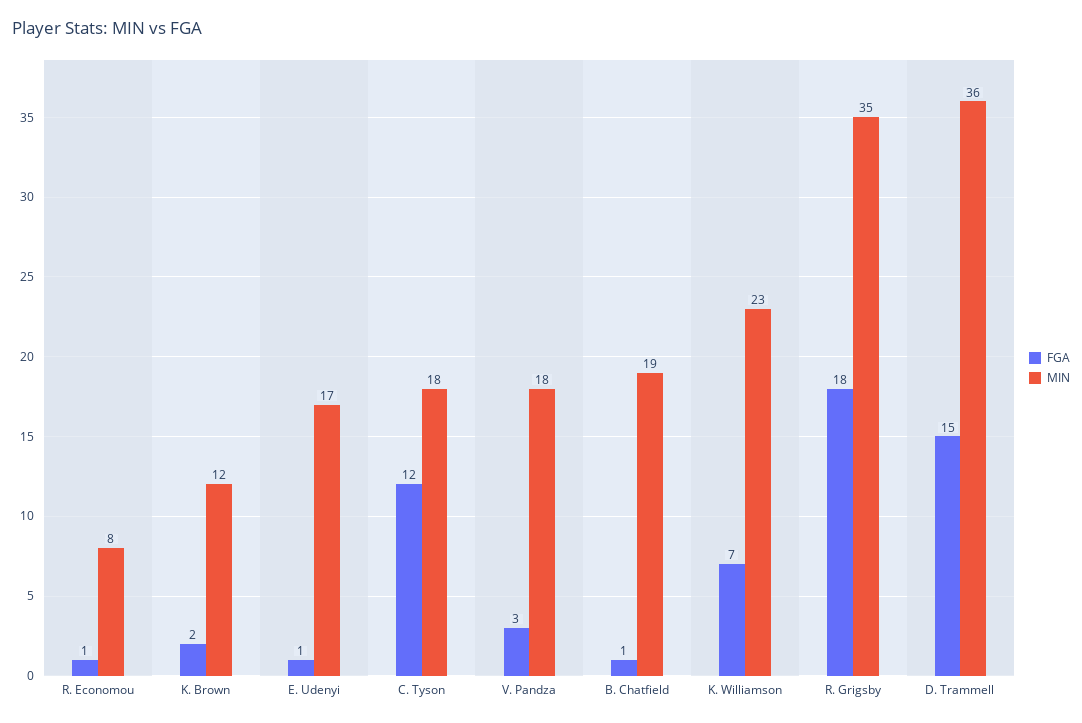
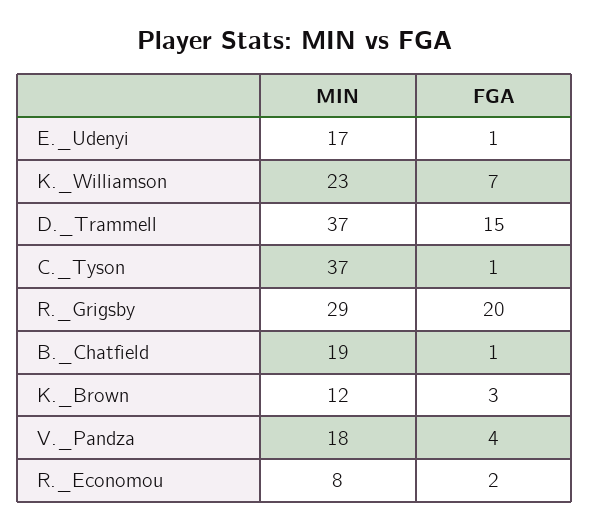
FGA, R. Economou: 1 -> 2
FGA, K. Brown: 2 -> 3
FGA, C. Tyson: 12 -> 1
MIN, C. Tyson: 18 -> 37
FGA, V. Pandza: 3 -> 4
FGA, R. Grigsby: 18 -> 20
MIN, R. Grigsby: 35 -> 29
MIN, D. Trammell: 36 -> 37

